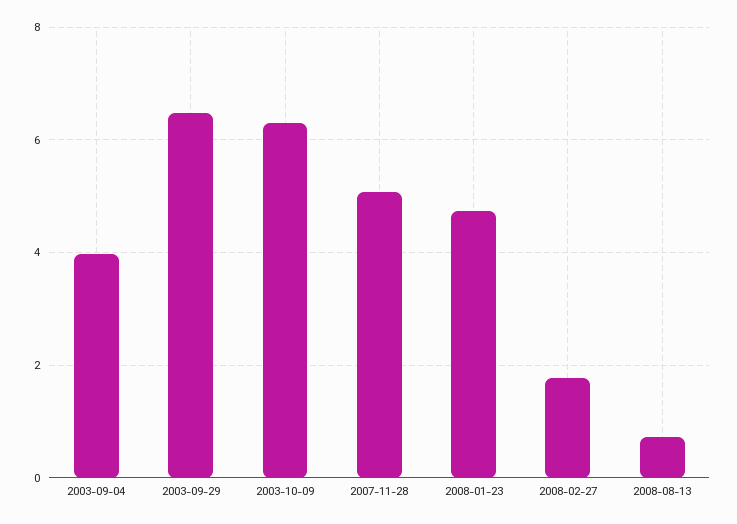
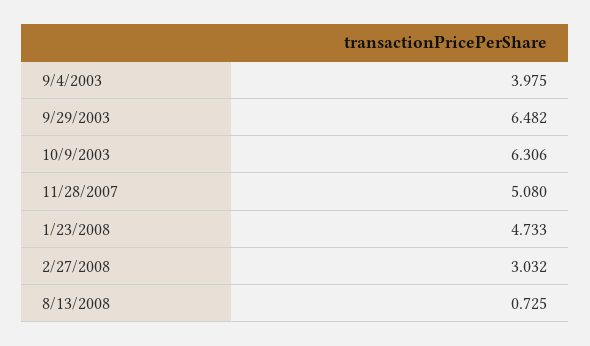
2008-02-27: 1.8 -> 3.032

